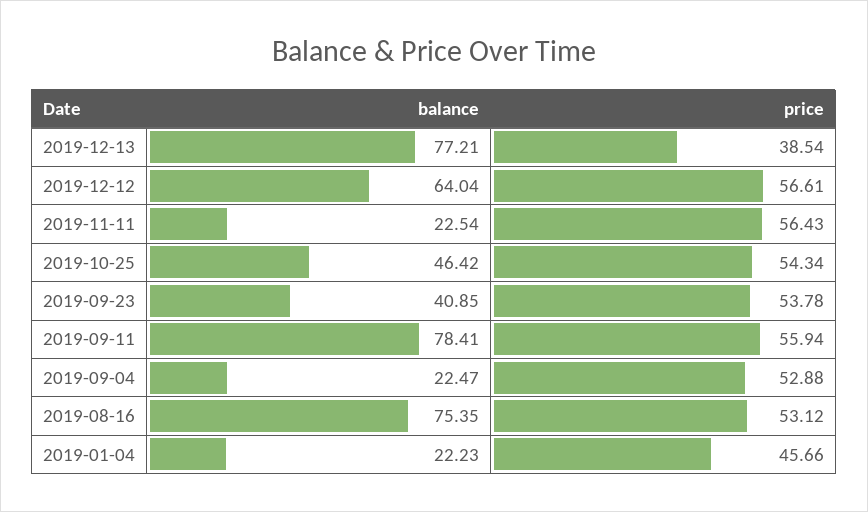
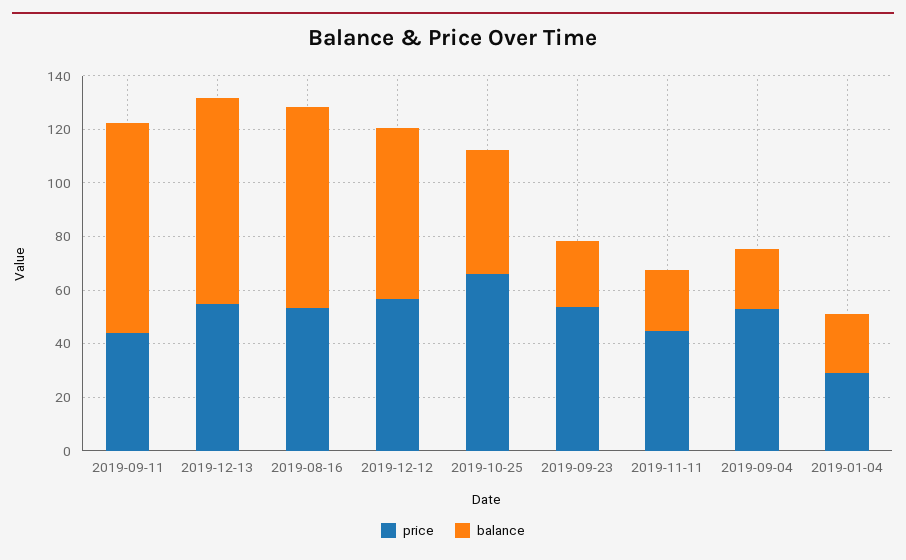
price, 2019-12-13: 38.54 -> 55
price, 2019-11-11: 56.43 -> 45
price, 2019-10-25: 54.34 -> 65
balance, 2019-09-23: 40.85 -> 25
price, 2019-09-11: 55.94 -> 45
price, 2019-01-04: 45.66 -> 30

